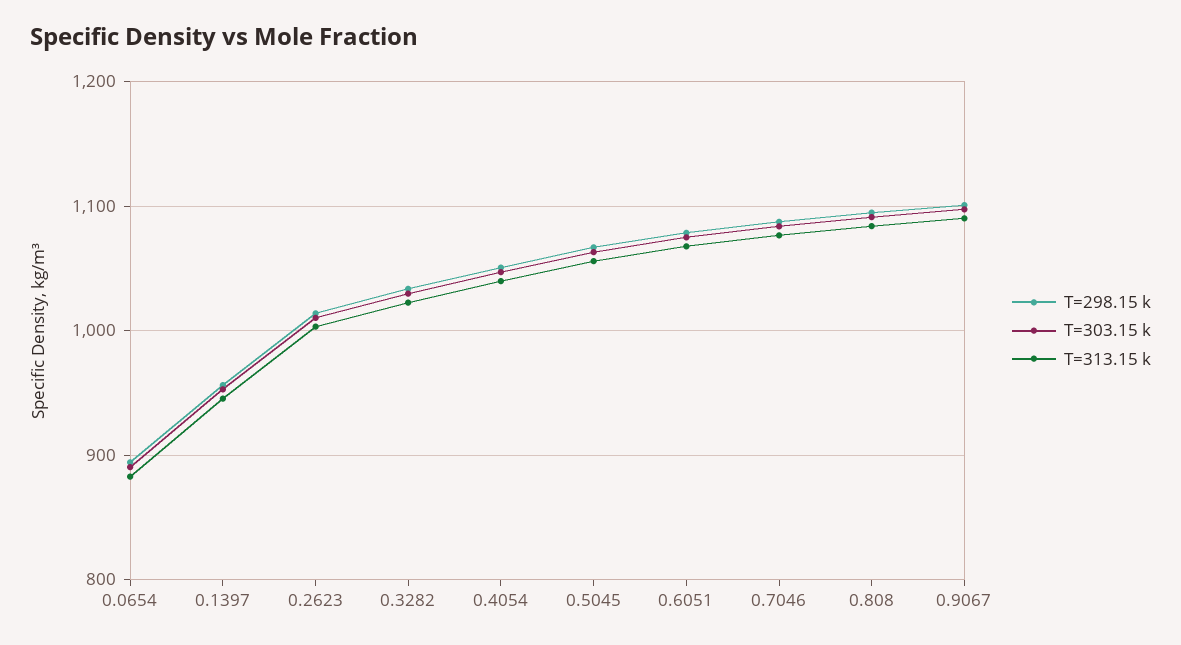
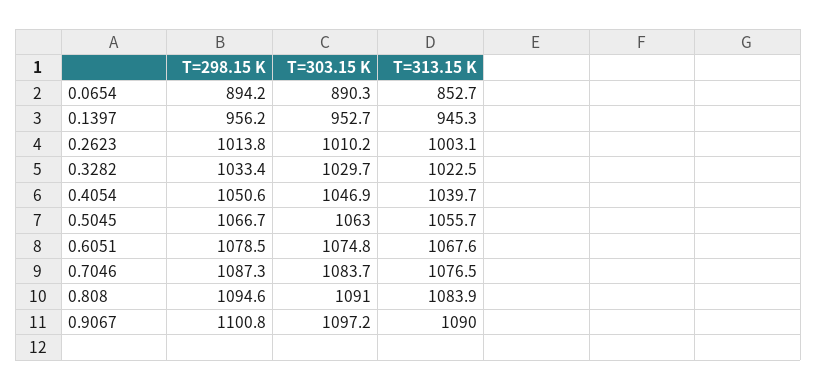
T=313.15 k, 0.0654: 880 -> 852.7

